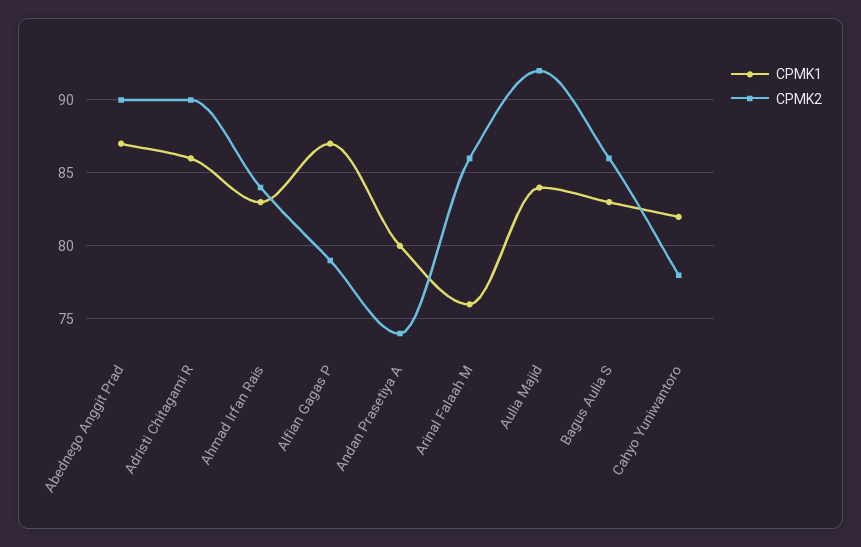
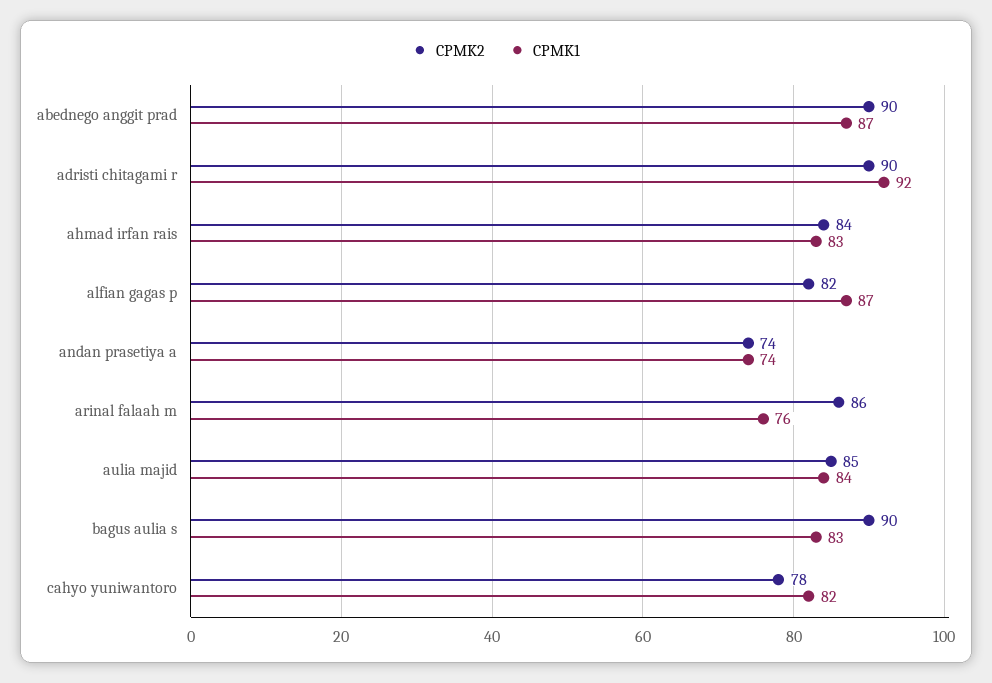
CPMK1, Adristi Chitagami R: 86 -> 92
CPMK2, Alfian Gagas P: 79 -> 82
CPMK1, Andan Prasetiya A: 80 -> 74
CPMK2, Aulia Majid: 92 -> 85
CPMK2, Bagus Aulia S: 86 -> 90

